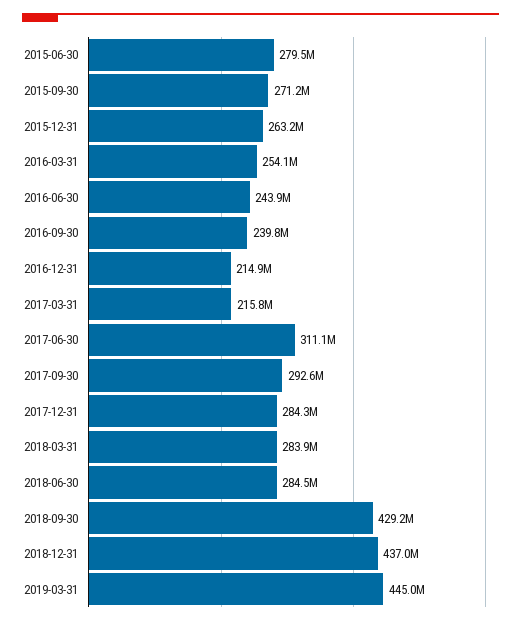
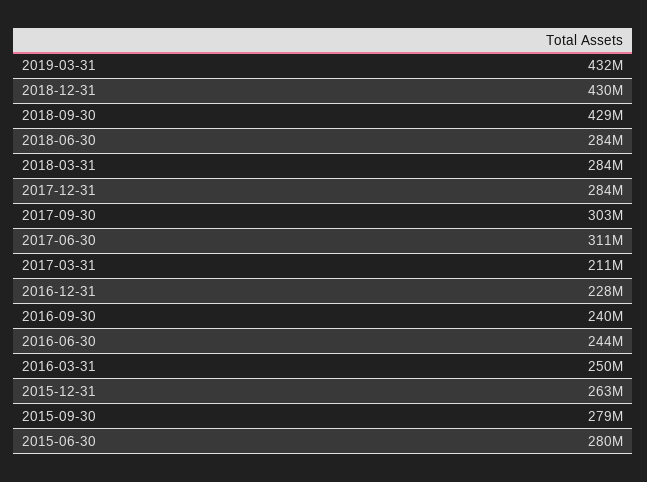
2015-09-30: 271200000 -> 279000000
2016-03-31: 254100000 -> 250000000
2016-12-31: 214900000 -> 228000000
2017-03-31: 215800000 -> 211000000
2017-09-30: 292600000 -> 303000000
2018-12-31: 437000000 -> 430000000
2019-03-31: 445000000 -> 432000000

